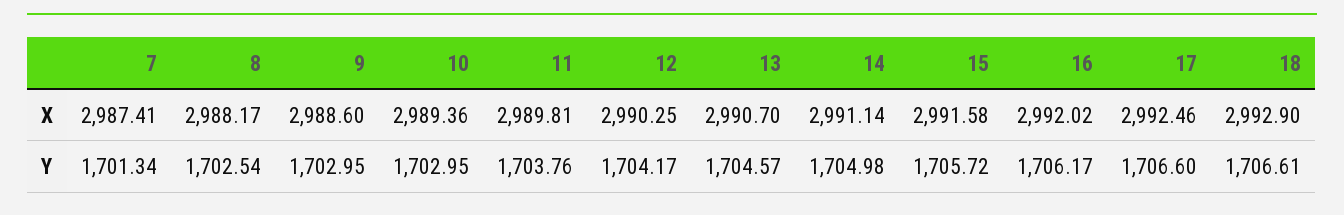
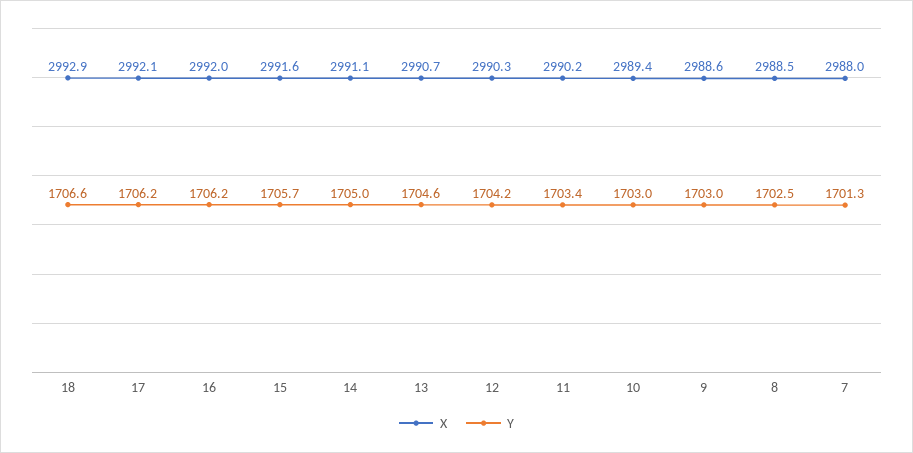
X, 7: 2987.41 -> 2988
X, 8: 2988.17 -> 2988.5
X, 11: 2989.81 -> 2990.2
X, 17: 2992.46 -> 2992.1
Y, 11: 1703.76 -> 1703.4
Y, 17: 1706.6 -> 1706.2

